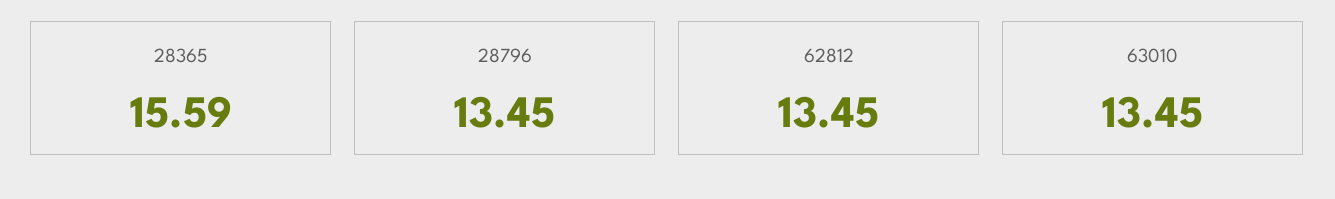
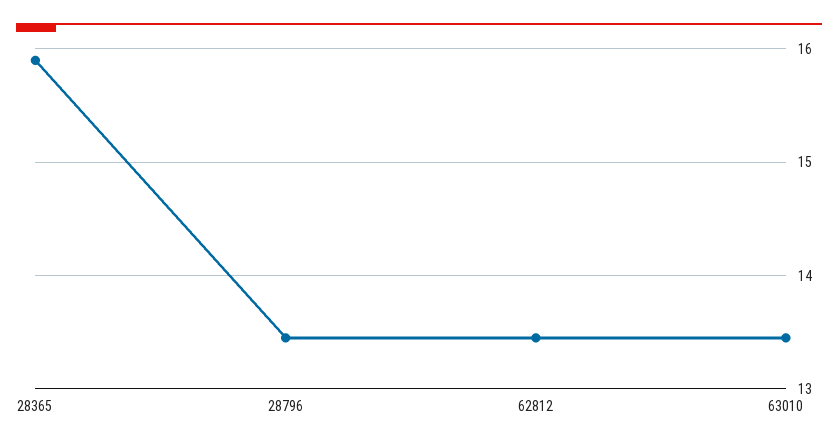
28365: 15.59 -> 15.9

